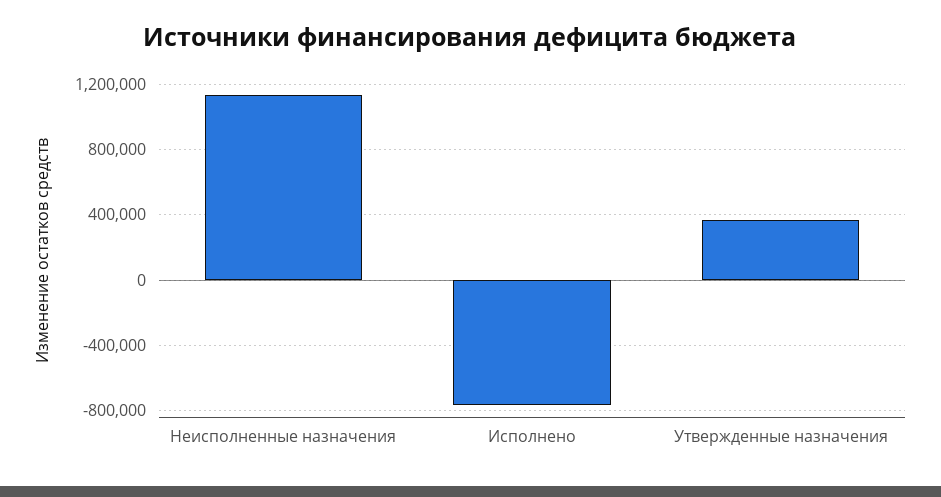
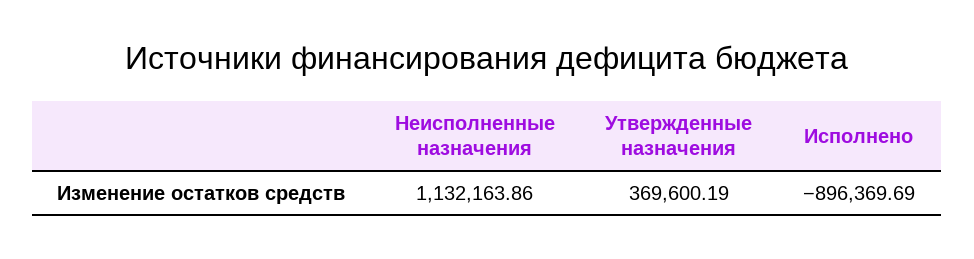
Исполнено: -750000 -> -896369.69

